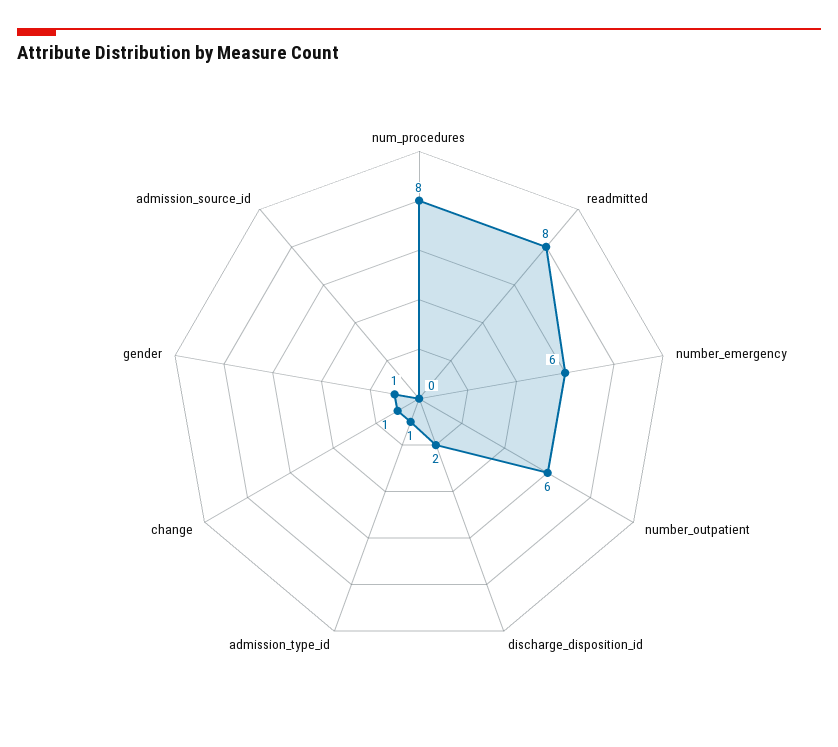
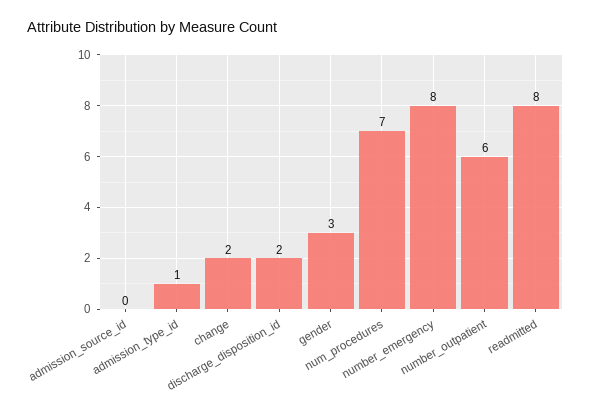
num_procedures: 8 -> 7
number_emergency: 6 -> 8
change: 1 -> 2
gender: 1 -> 3

